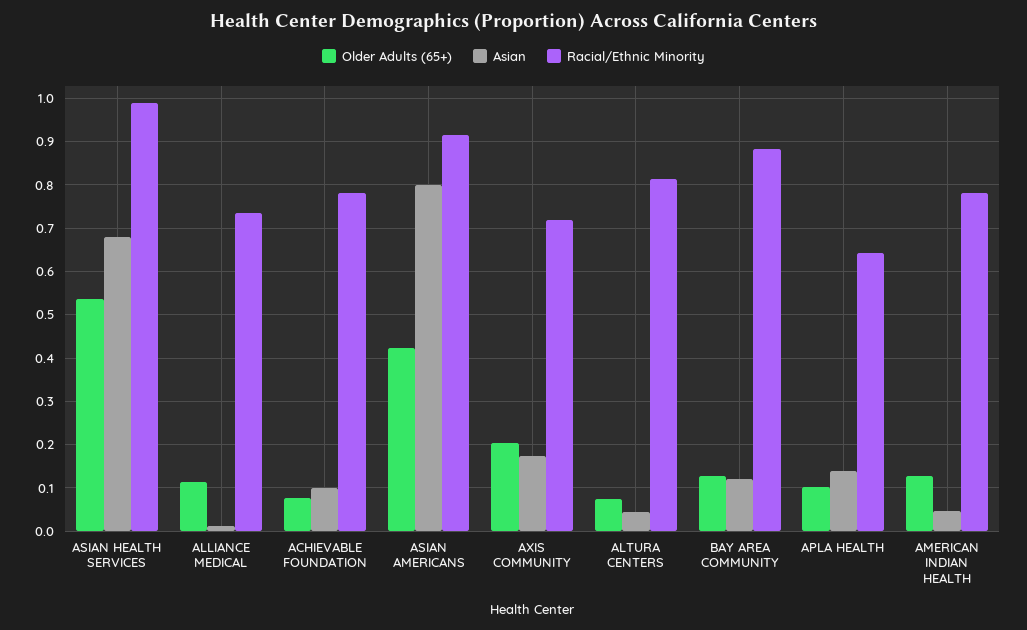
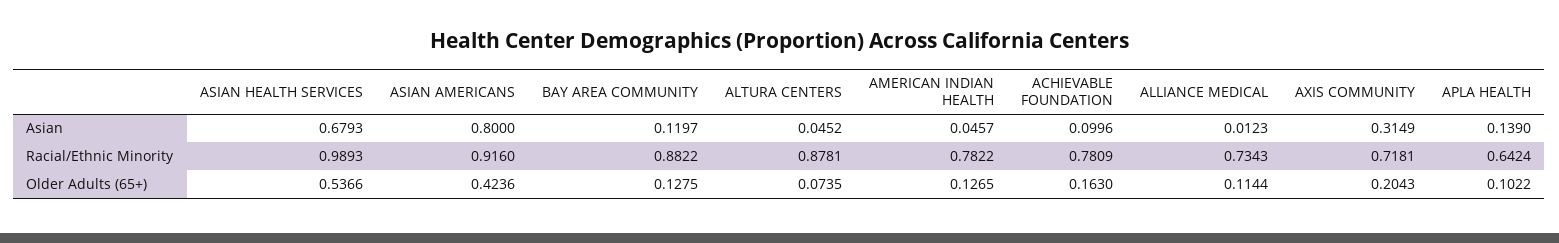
Older Adults (65+), ACHIEVABLE FOUNDATION: 0.08 -> 0.163
Asian, AXIS COMMUNITY: 0.18 -> 0.3149
Racial/Ethnic Minority, ALTURA CENTERS: 0.82 -> 0.8781

